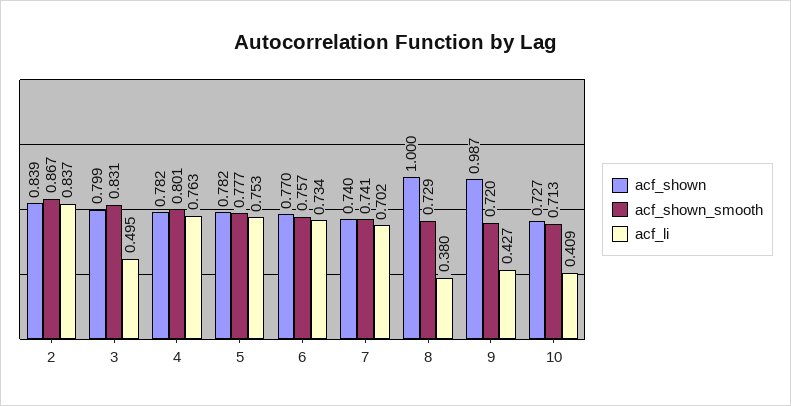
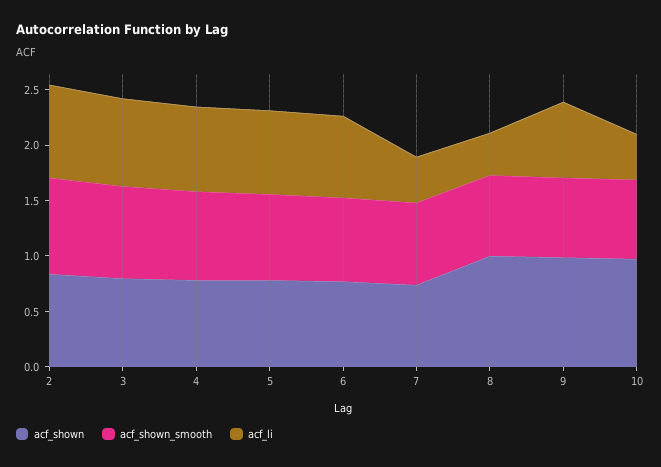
acf_li, 3: 0.495 -> 0.8
acf_li, 7: 0.702 -> 0.4
acf_li, 9: 0.427 -> 0.7
acf_shown, 10: 0.727 -> 1

